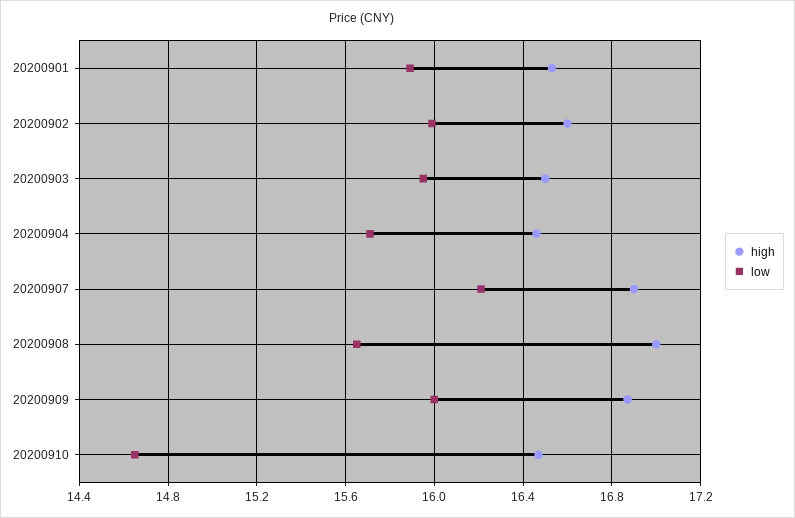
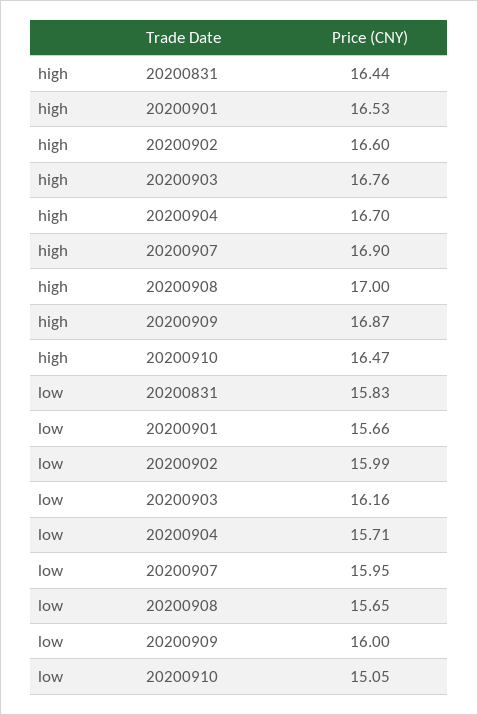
low, 20200901: 15.9 -> 15.66
high, 20200903: 16.5 -> 16.76
low, 20200903: 15.95 -> 16.16
high, 20200904: 16.45 -> 16.7
low, 20200907: 16.2 -> 15.95
low, 20200910: 14.65 -> 15.05
high, 20200831: none -> 16.44
low, 20200831: none -> 15.83

